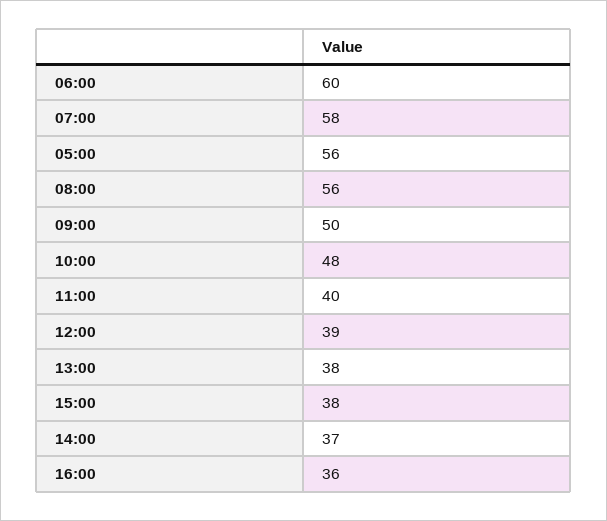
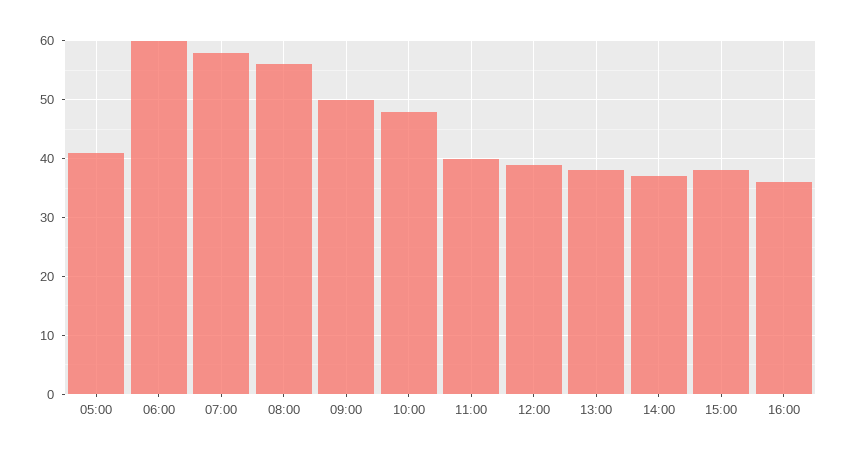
05:00: 56 -> 40

